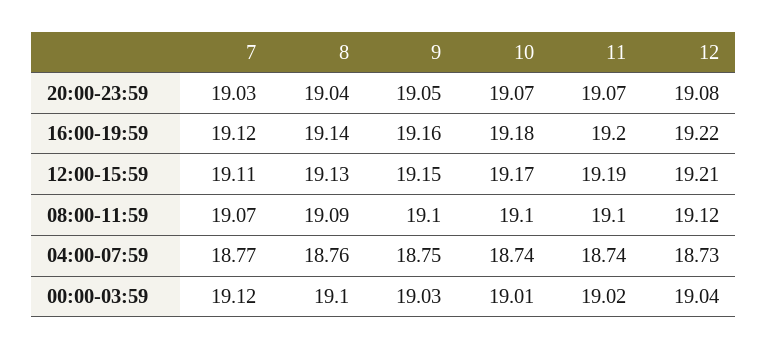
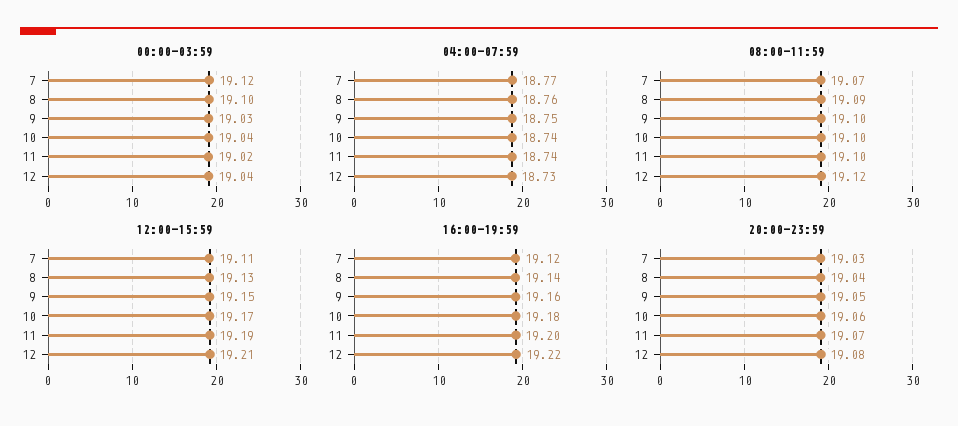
20:00-23:59, 10: 19.07 -> 19.06
00:00-03:59, 10: 19.01 -> 19.04

